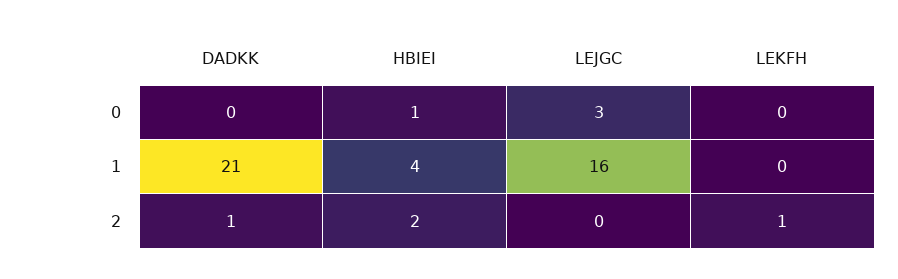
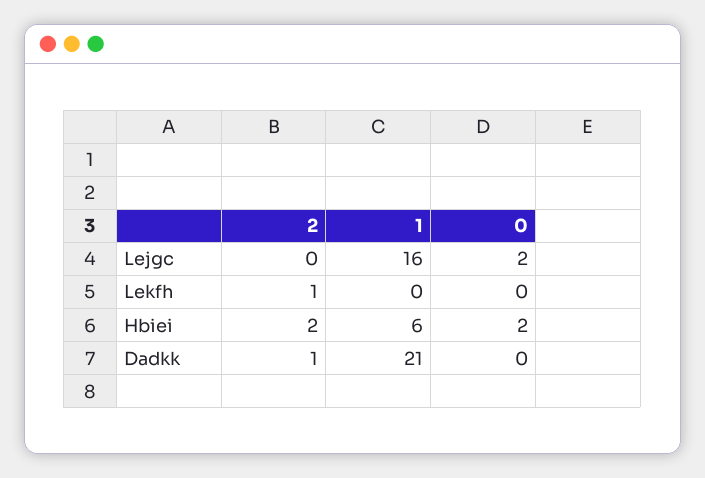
HBIEI, 0: 1 -> 2
LEJGC, 0: 3 -> 2
HBIEI, 1: 4 -> 6

